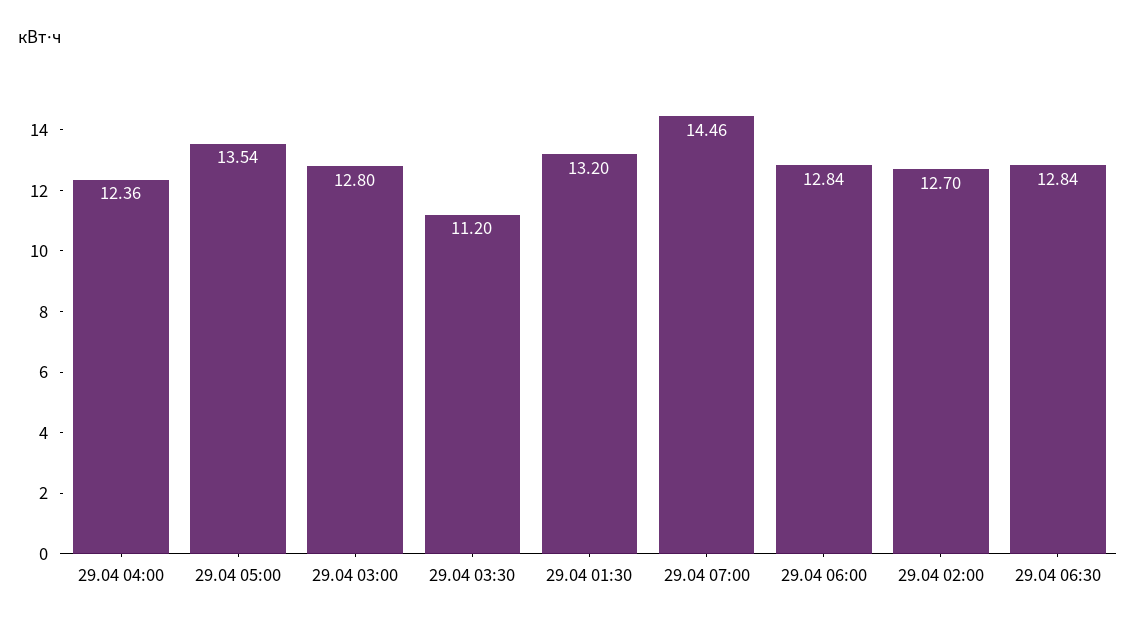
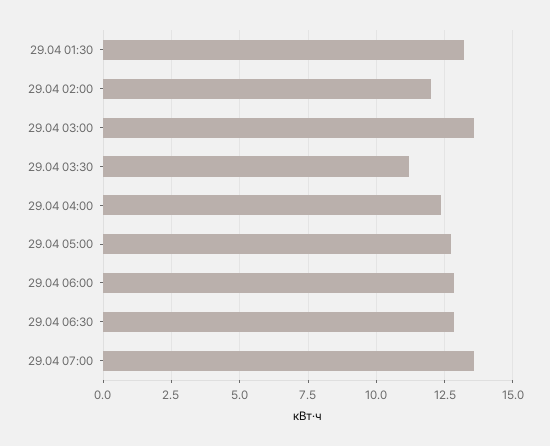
29.04 05:00: 13.54 -> 12.75
29.04 03:00: 12.8 -> 13.5
29.04 07:00: 14.46 -> 13.5
29.04 02:00: 12.7 -> 12

